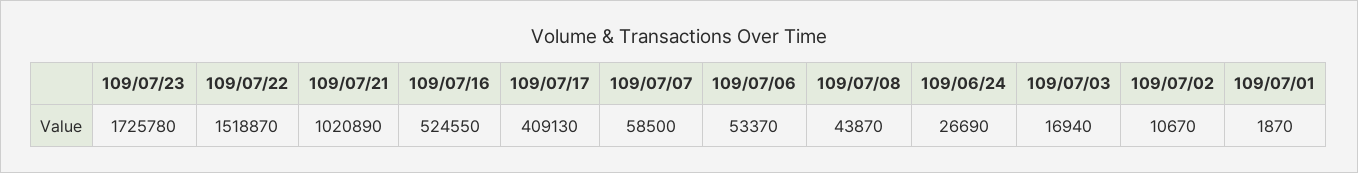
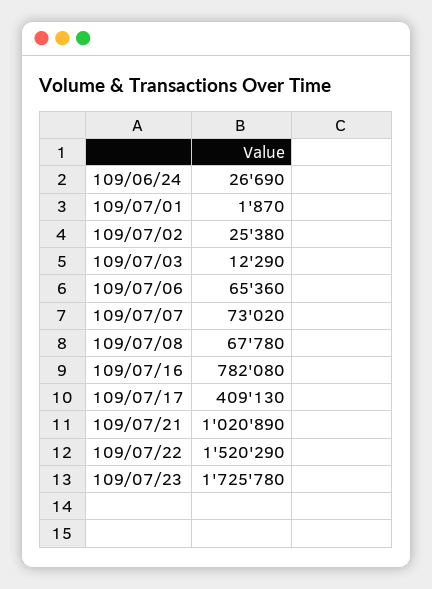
109/07/22: 1518870 -> 1520290
109/07/16: 524550 -> 782080
109/07/07: 58500 -> 73020
109/07/06: 53370 -> 65360
109/07/08: 43870 -> 67780
109/07/03: 16940 -> 12290
109/07/02: 10670 -> 25380

